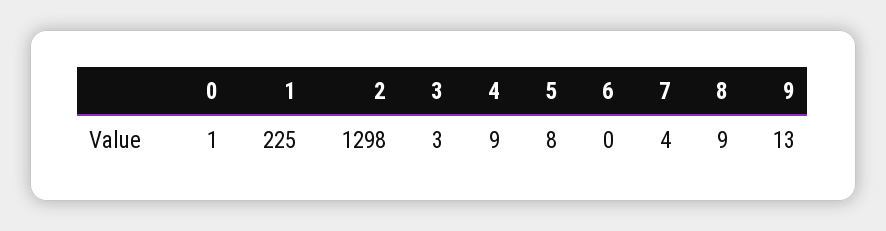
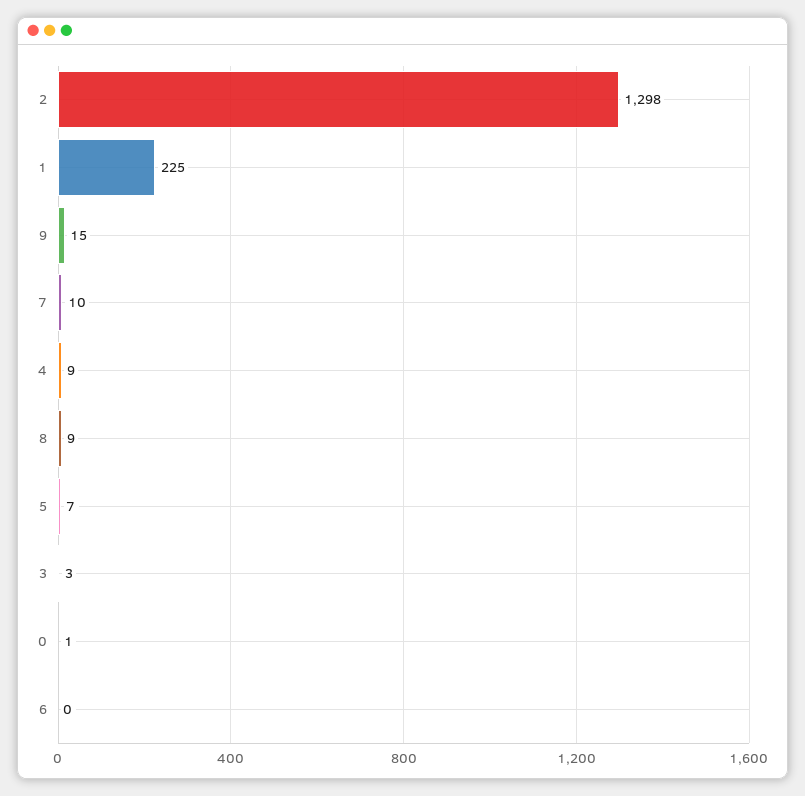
5: 8 -> 7
7: 4 -> 10
9: 13 -> 15

